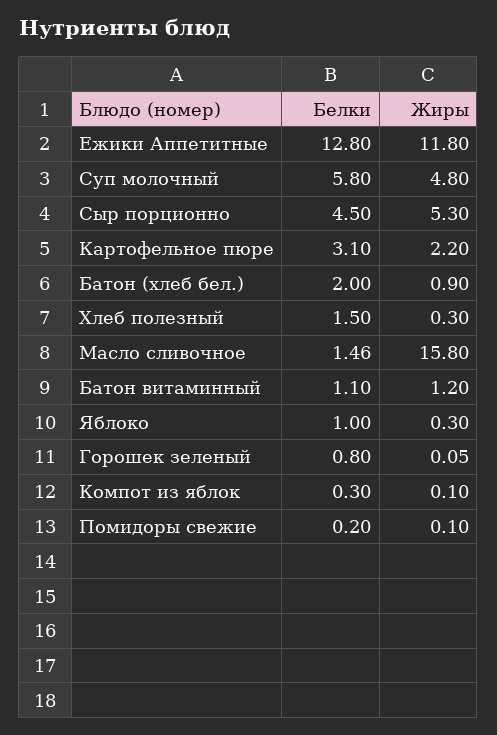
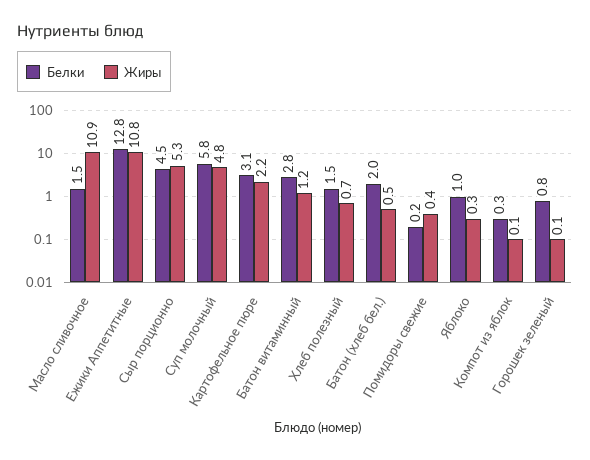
Жиры, Ежики Аппетитные: 11.8 -> 10.8
Жиры, Батон (хлеб бел.): 0.9 -> 0.5
Жиры, Хлеб полезный: 0.3 -> 0.7
Жиры, Масло сливочное: 15.8 -> 10.9
Белки, Батон витаминный: 1.1 -> 2.8
Жиры, Помидоры свежие: 0.1 -> 0.4

